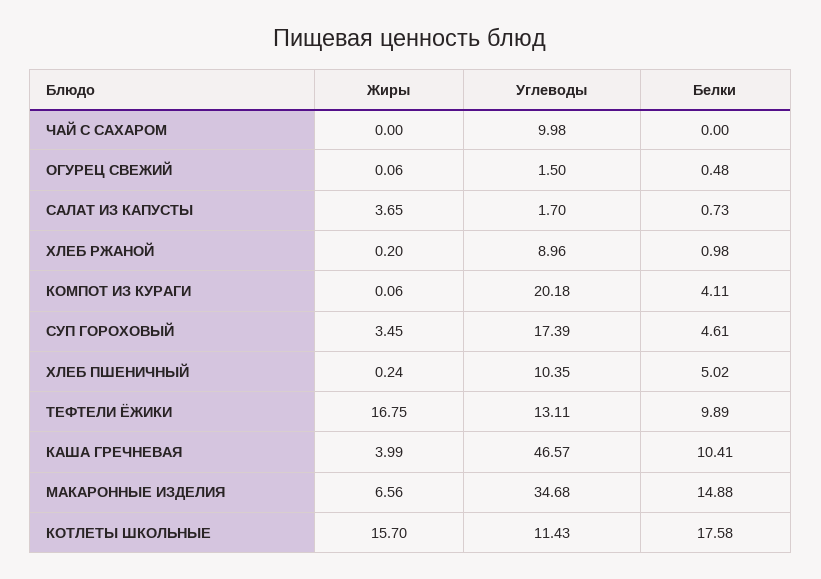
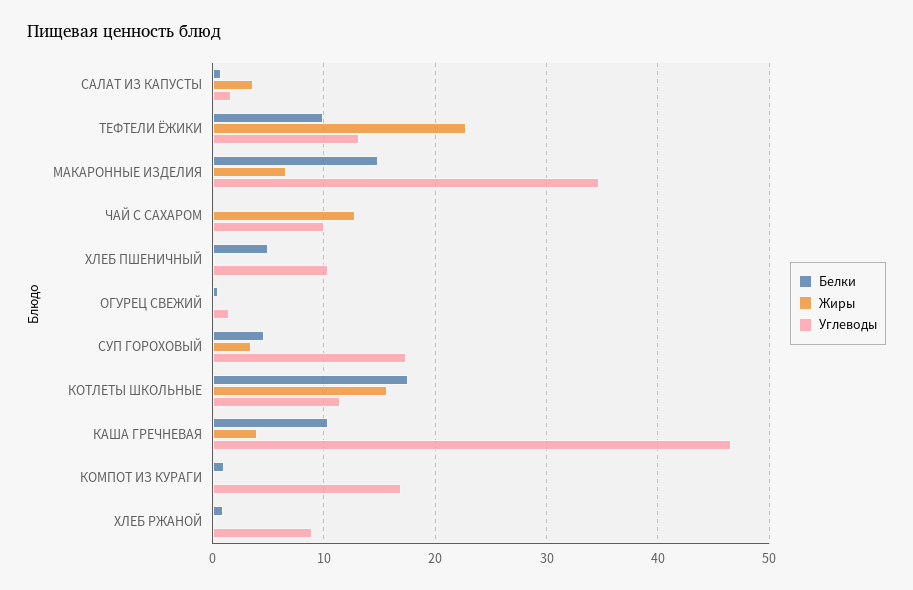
Жиры, ЧАЙ С САХАРОМ: 0 -> 13
Углеводы, КОМПОТ ИЗ КУРАГИ: 20.18 -> 17
Белки, КОМПОТ ИЗ КУРАГИ: 4.11 -> 1
Жиры, ТЕФТЕЛИ ЁЖИКИ: 16.75 -> 23

